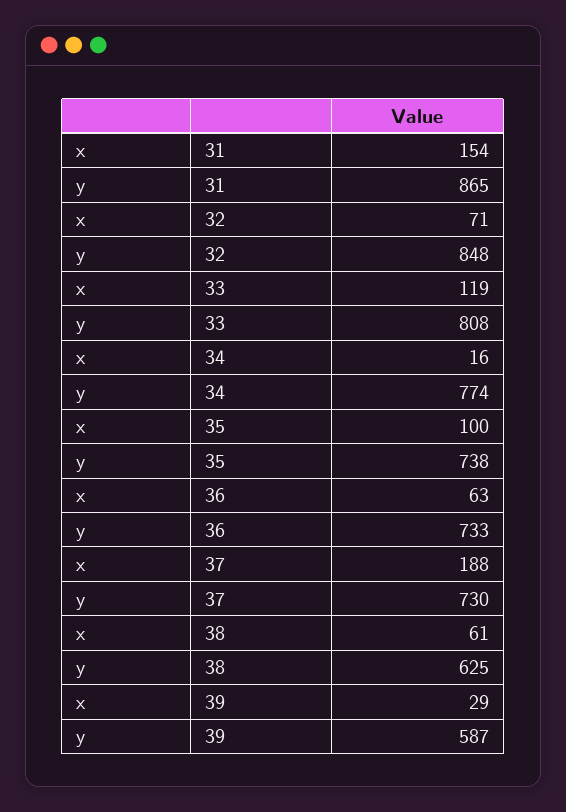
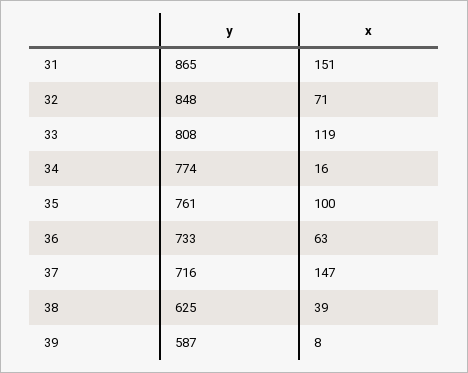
x, 31: 154 -> 151
y, 35: 738 -> 761
x, 37: 188 -> 147
y, 37: 730 -> 716
x, 38: 61 -> 39
x, 39: 29 -> 8

